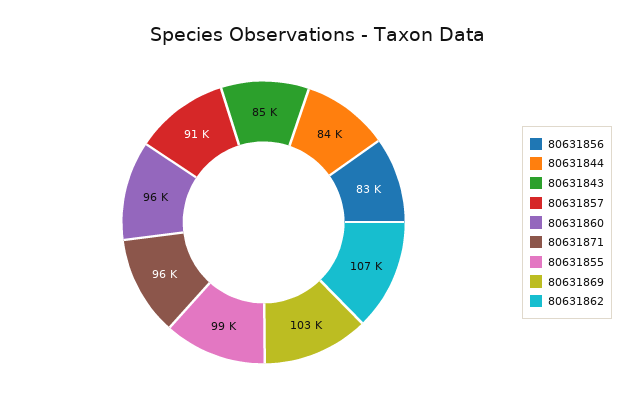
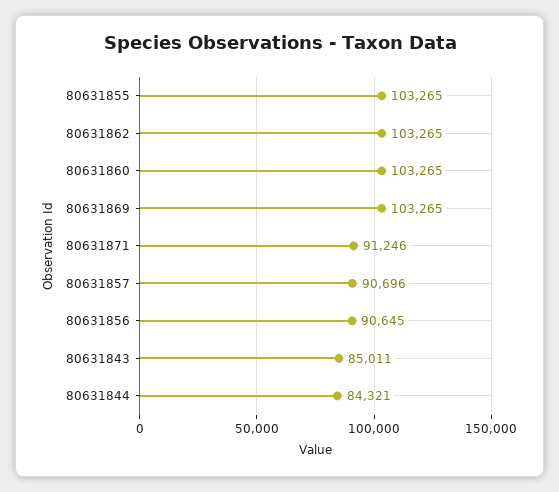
80631856: 83000 -> 90645
80631860: 96000 -> 103265
80631871: 96000 -> 91246
80631855: 99000 -> 103265
80631862: 107000 -> 103265

